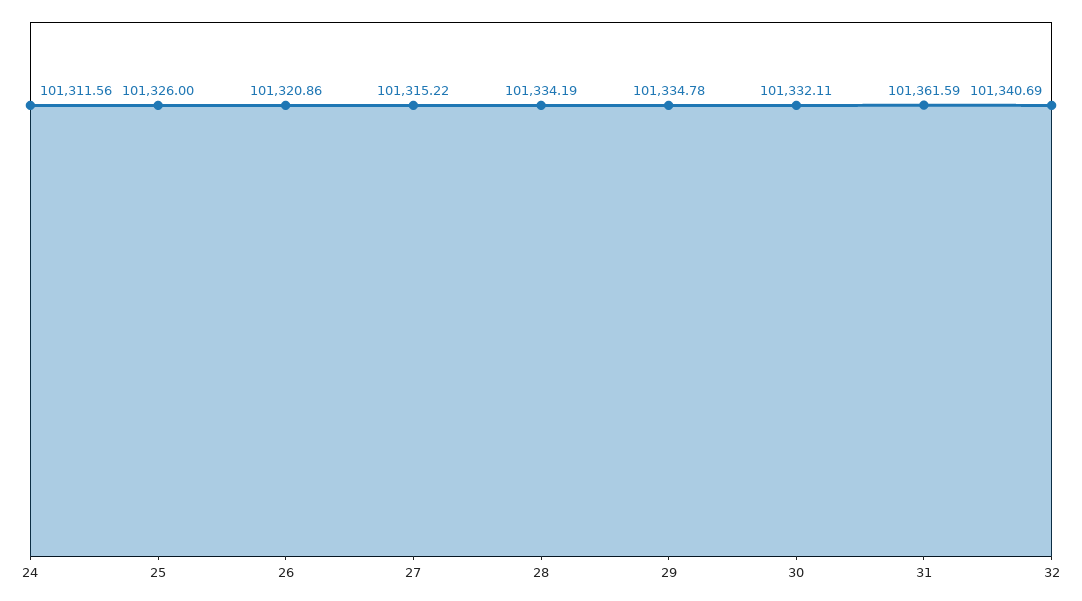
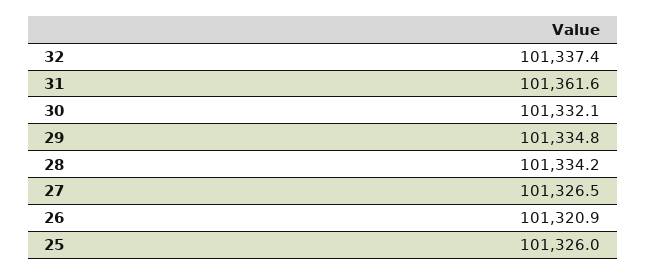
24: 101311.56 -> none
27: 101315.22 -> 101326.5
32: 101340.69 -> 101337.4

